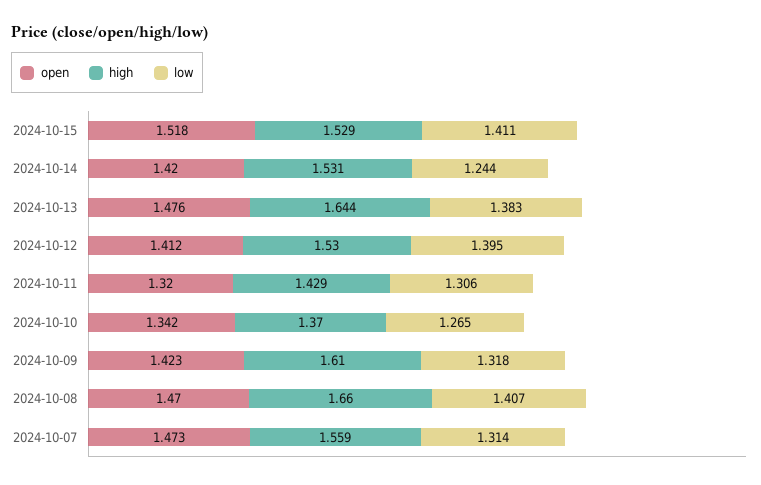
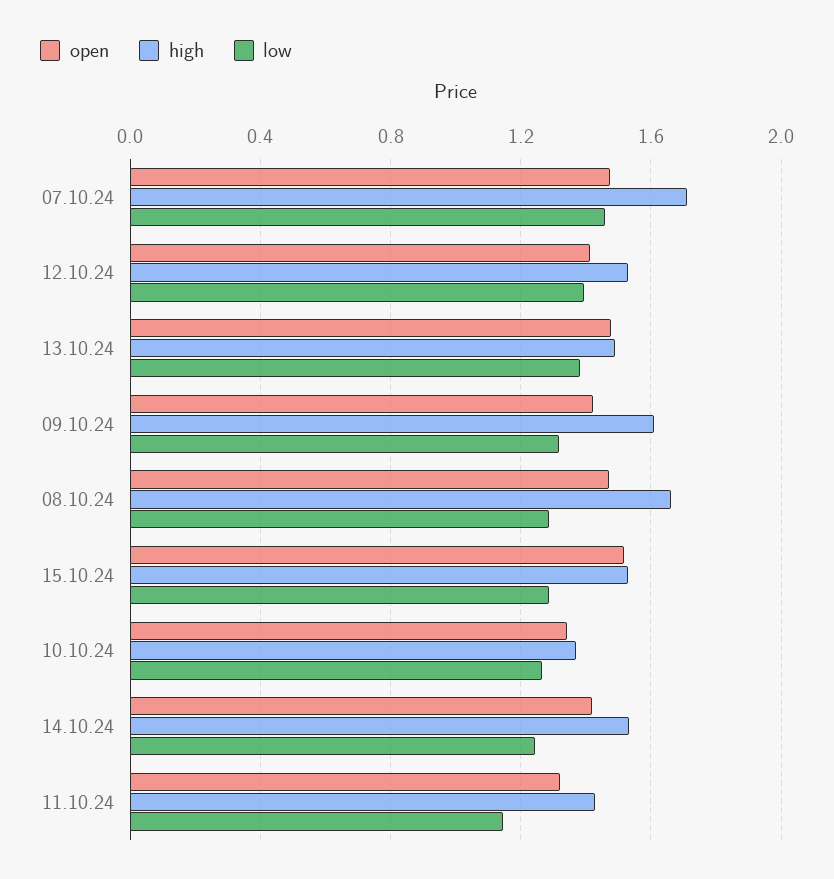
low, 2024-10-15: 1.411 -> 1.3
high, 2024-10-13: 1.644 -> 1.5
low, 2024-10-11: 1.306 -> 1.15
low, 2024-10-08: 1.407 -> 1.3
high, 2024-10-07: 1.559 -> 1.7
low, 2024-10-07: 1.314 -> 1.45

